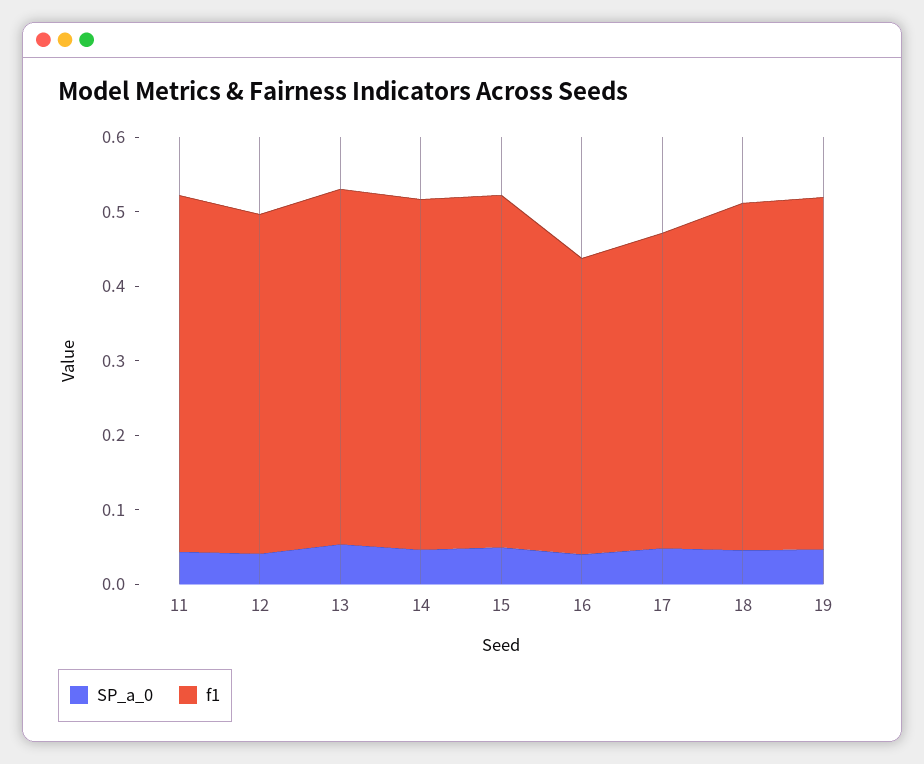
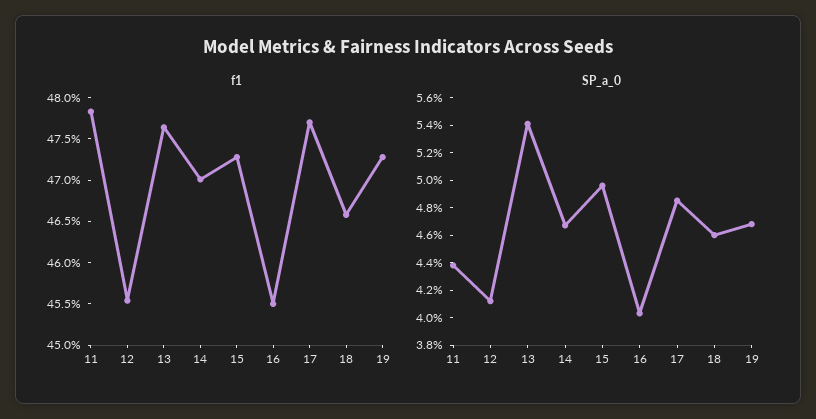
f1, 16: 0.4 -> 0.455
f1, 17: 0.42 -> 0.477

